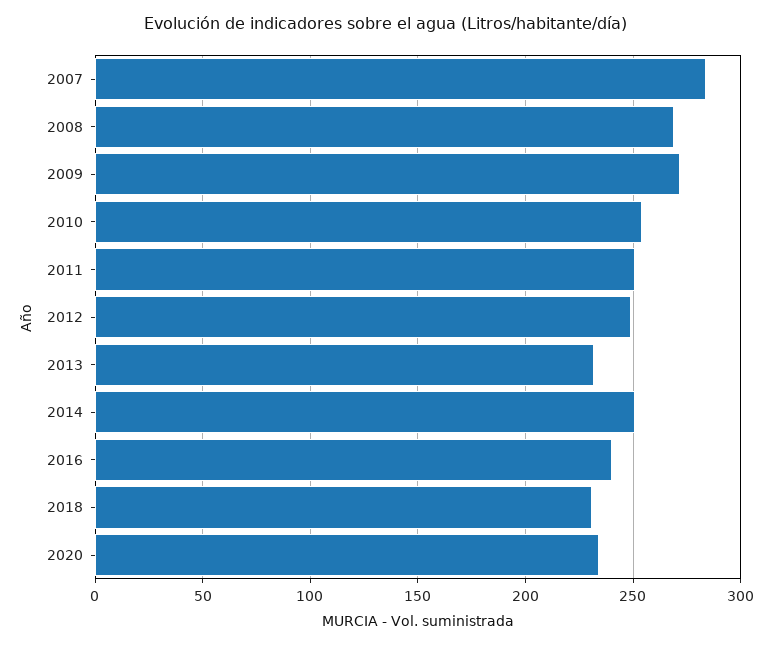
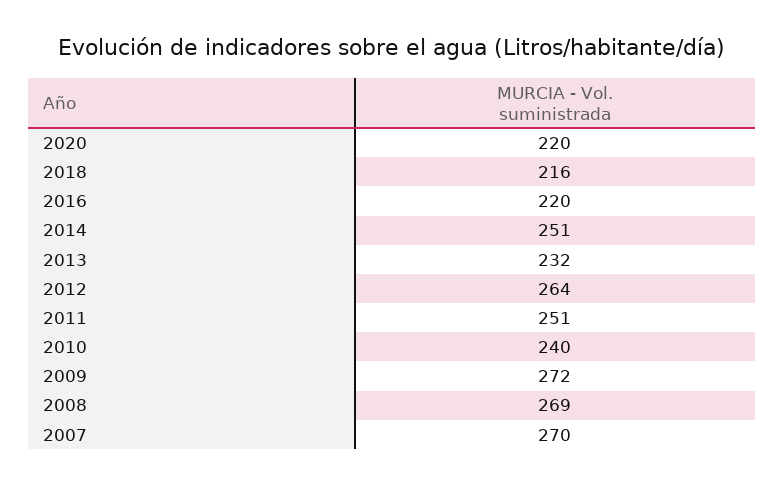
2007: 285 -> 270
2010: 255 -> 240
2012: 250 -> 264
2016: 240 -> 220
2018: 230 -> 216
2020: 235 -> 220

